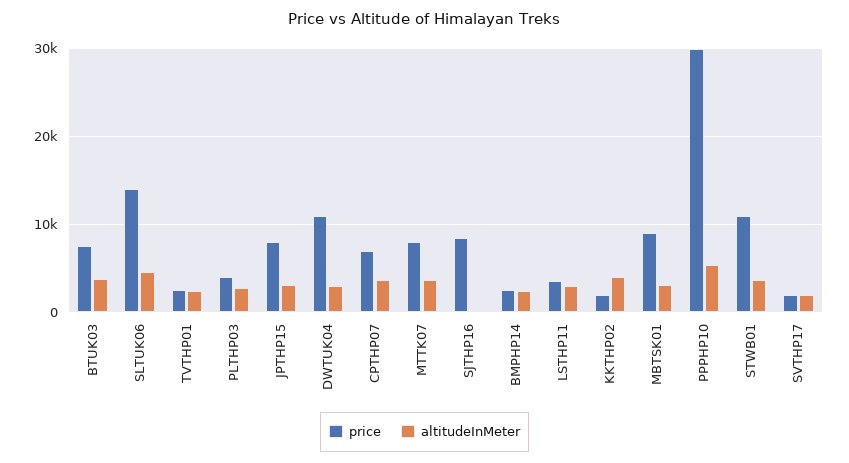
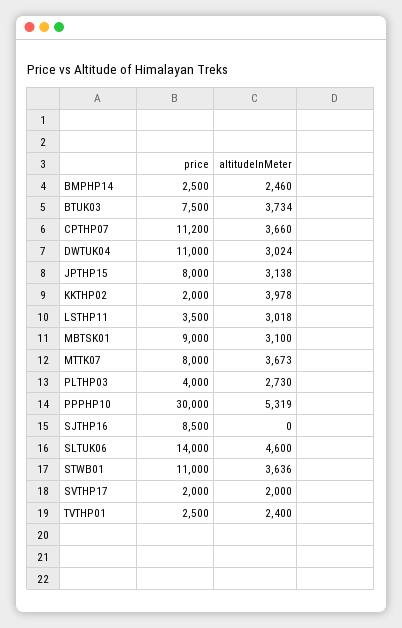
price, CPTHP07: 7000 -> 11200

